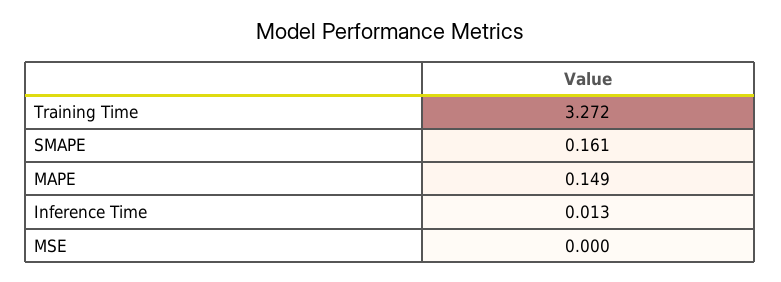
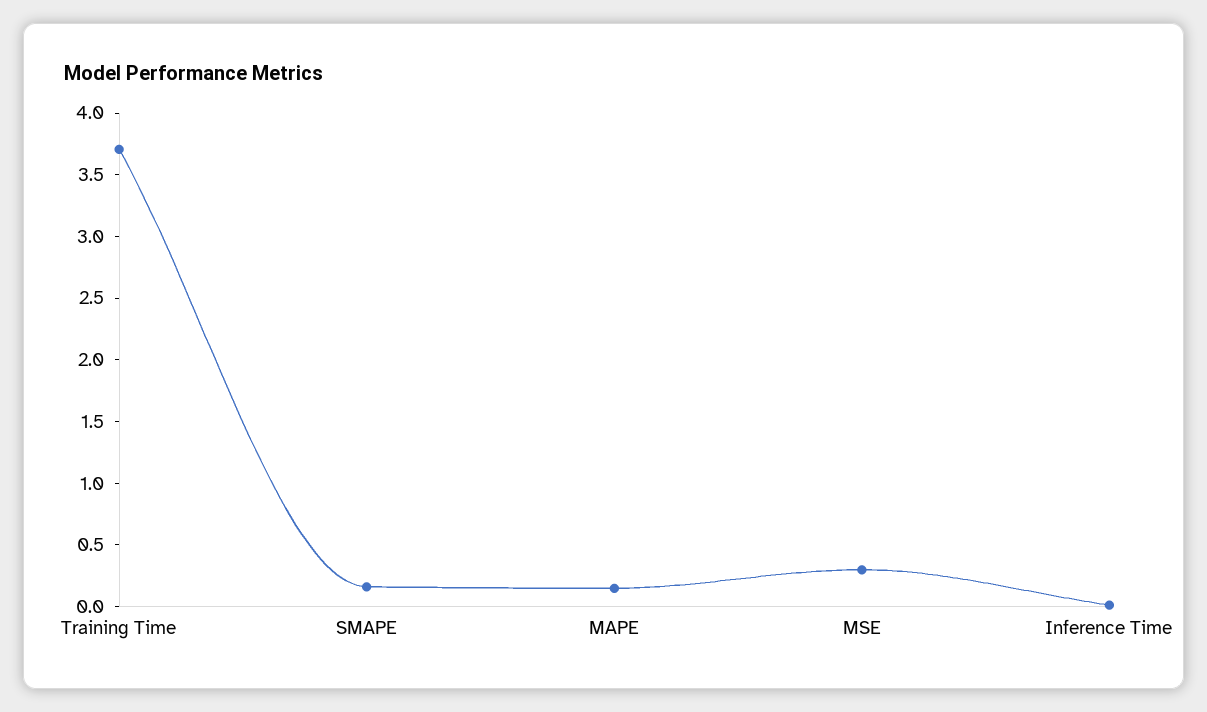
Training Time: 3.272 -> 3.7
MSE: 0 -> 0.3

